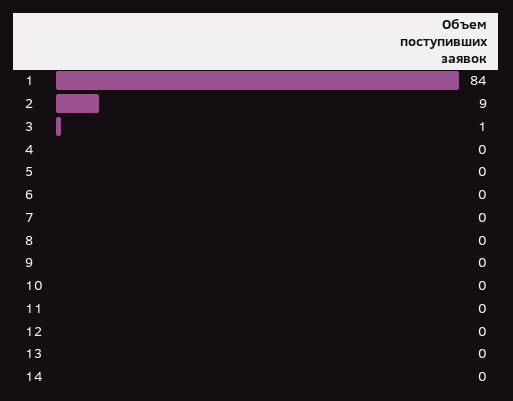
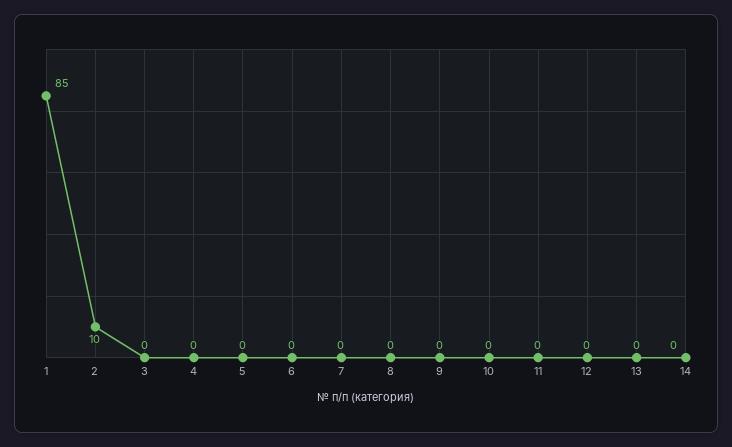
1: 84 -> 85
2: 9 -> 10
3: 1 -> 0

